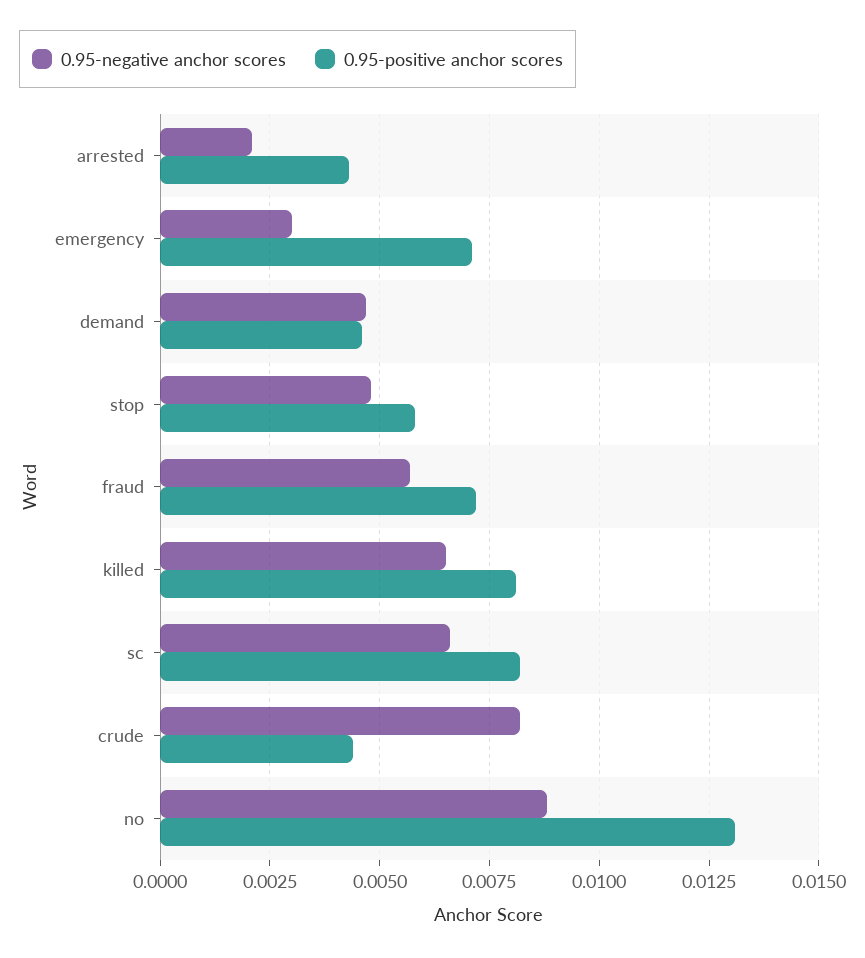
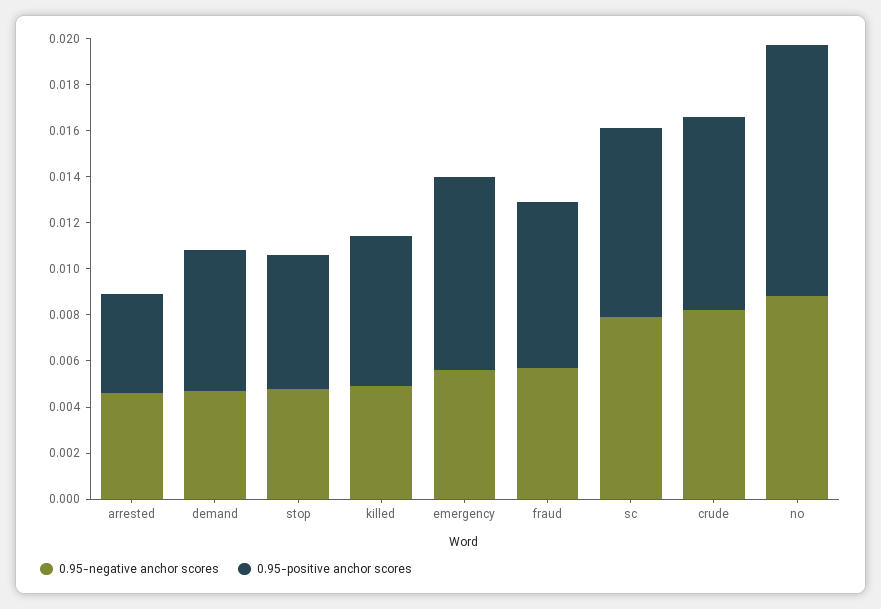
0.95-negative anchor scores, arrested: 0.002 -> 0.0045
0.95-negative anchor scores, emergency: 0.003 -> 0.0055
0.95-positive anchor scores, emergency: 0.007 -> 0.0085
0.95-positive anchor scores, demand: 0.0045 -> 0.006
0.95-negative anchor scores, killed: 0.0065 -> 0.005
0.95-positive anchor scores, killed: 0.008 -> 0.0065
0.95-negative anchor scores, sc: 0.0065 -> 0.008
0.95-positive anchor scores, crude: 0.0045 -> 0.0085
0.95-positive anchor scores, no: 0.013 -> 0.011

